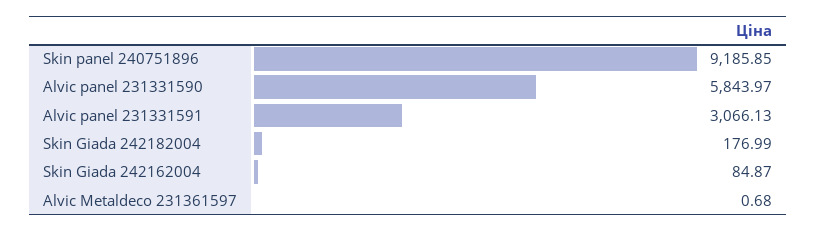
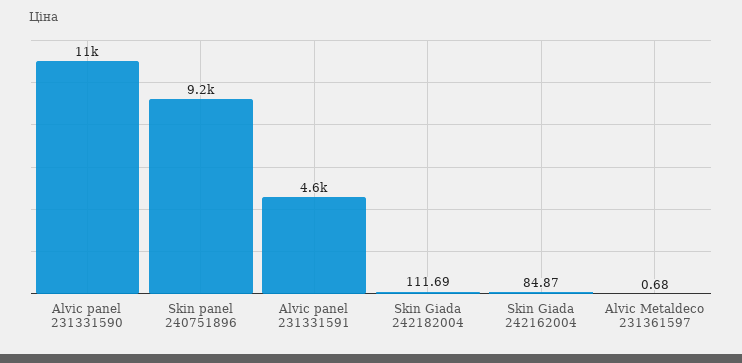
Alvic panel 231331590: 5843.97 -> 11000
Alvic panel 231331591: 3066.13 -> 4600
Skin Giada 242182004: 176.99 -> 111.69

